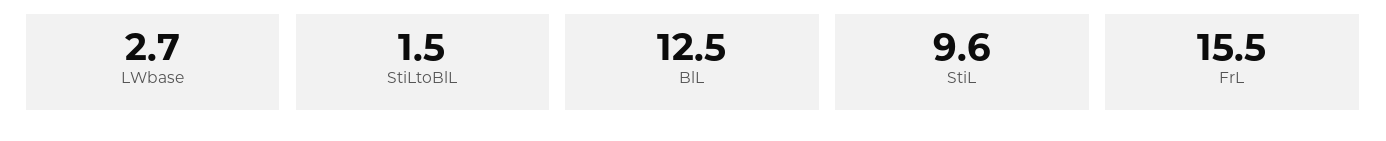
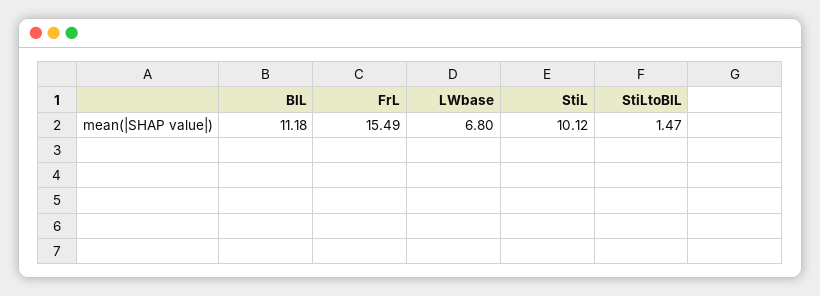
LWbase: 2.7 -> 6.8
BlL: 12.5 -> 11.18
StiL: 9.6 -> 10.12

